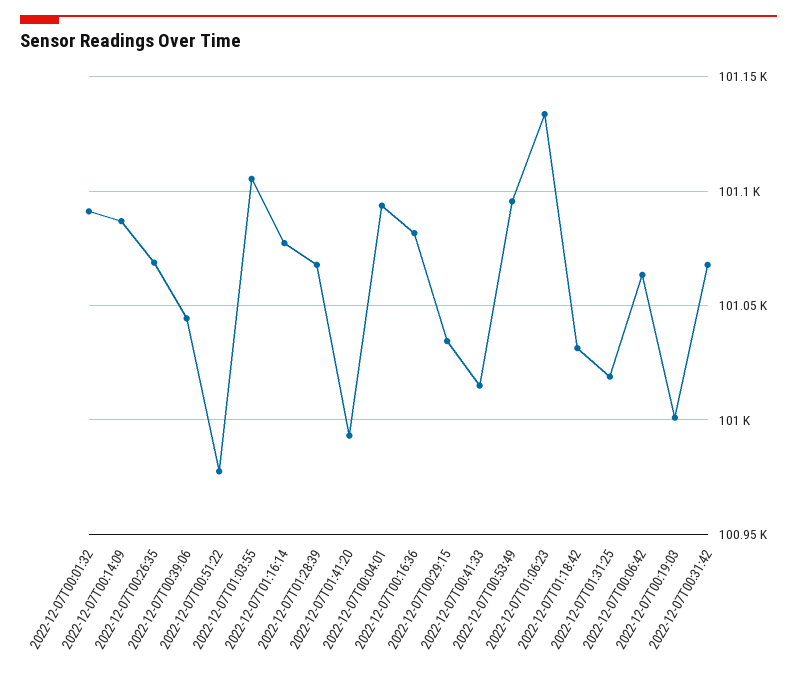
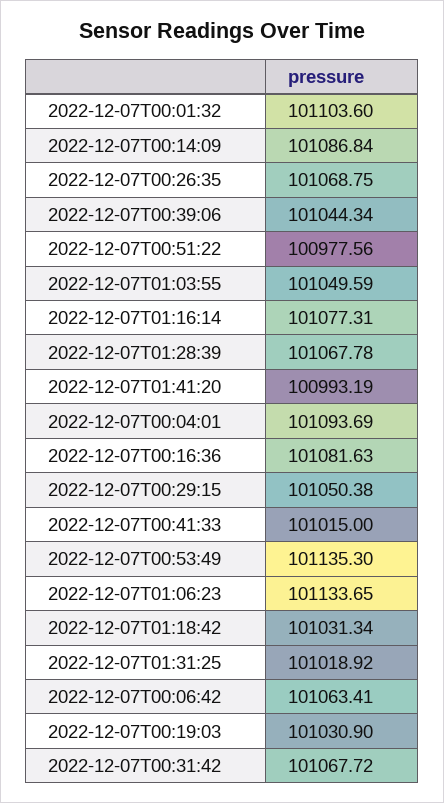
2022-12-07T00:01:32: 101090 -> 101103.6
2022-12-07T01:03:55: 101105 -> 101049.59
2022-12-07T00:29:15: 101035 -> 101050.38
2022-12-07T00:53:49: 101095 -> 101135.3
2022-12-07T00:19:03: 101000 -> 101030.9

